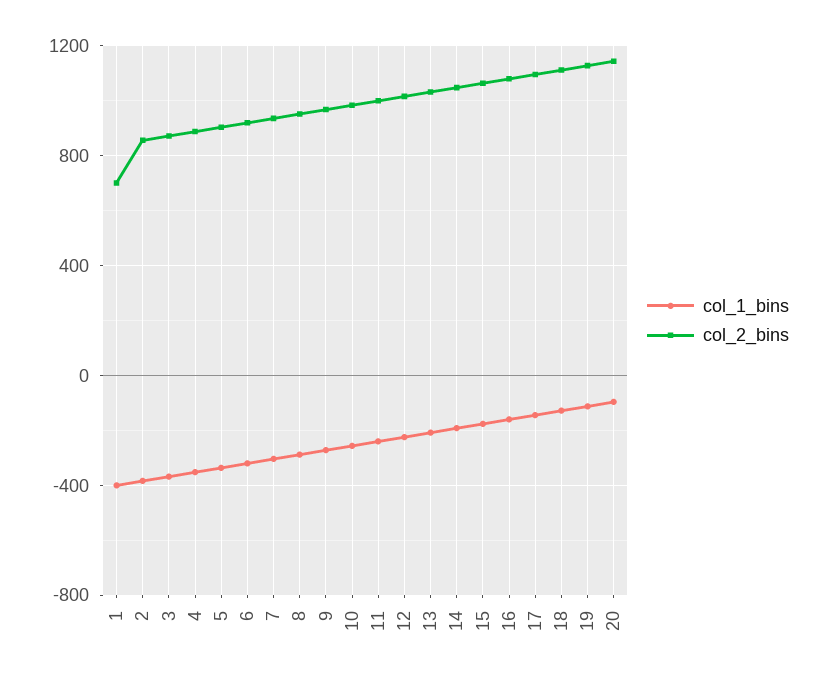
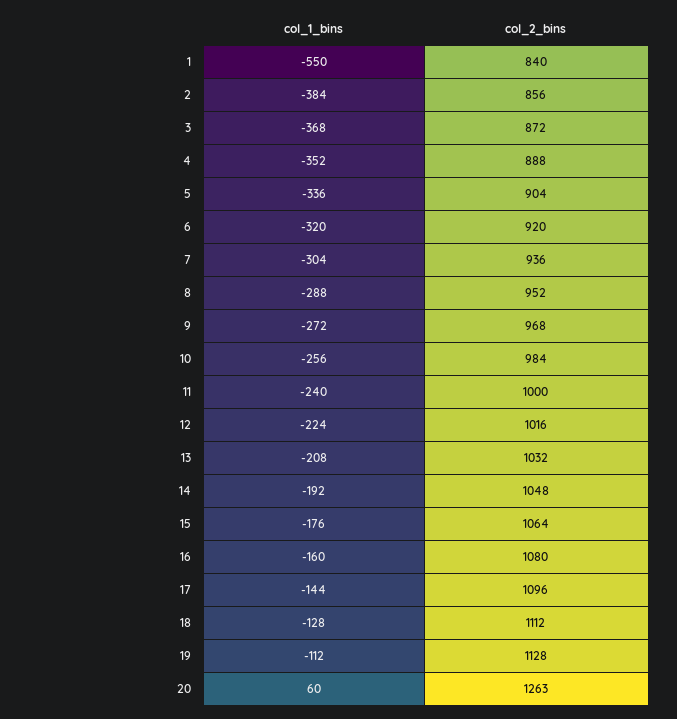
col_1_bins, 1: -400 -> -550
col_2_bins, 1: 700 -> 840
col_1_bins, 20: -100 -> 60
col_2_bins, 20: 1150 -> 1263

